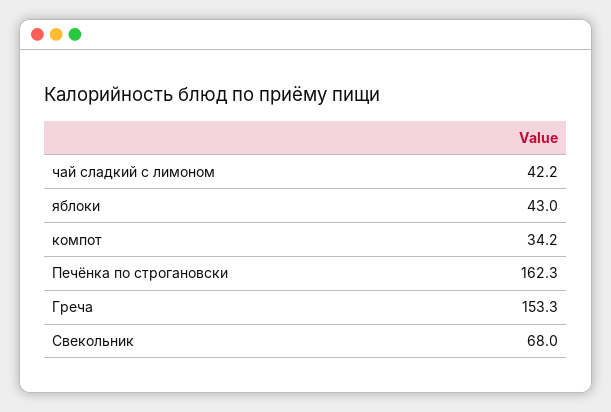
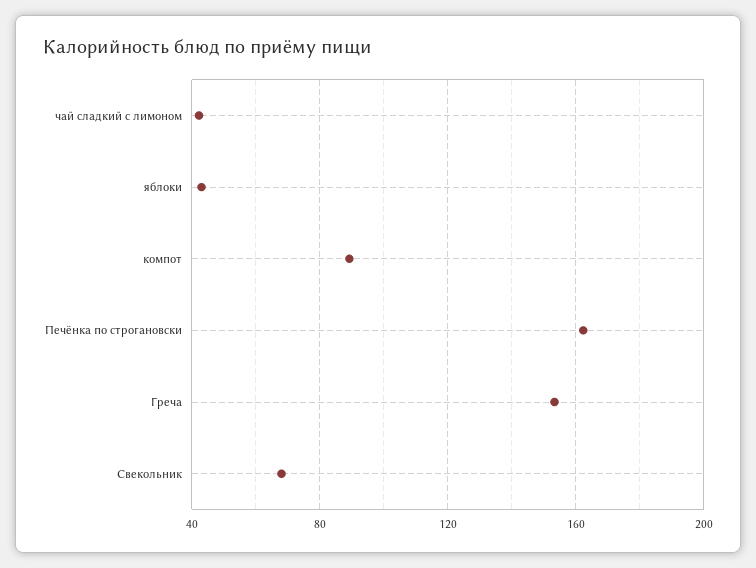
компот: 34.2 -> 90

